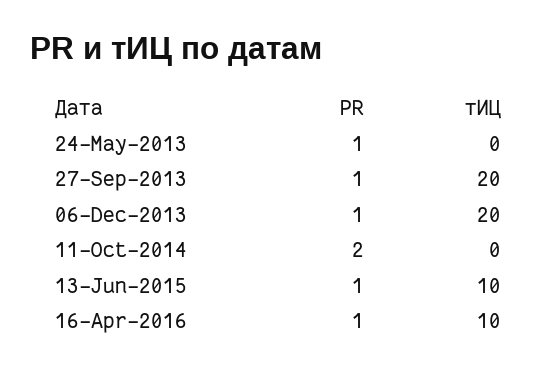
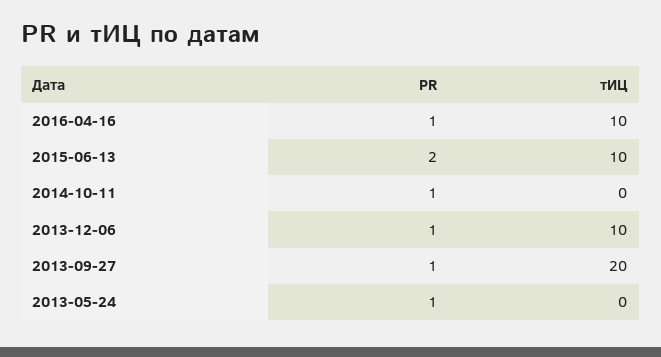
тИЦ, 06-Dec-2013: 20 -> 10
PR, 11-Oct-2014: 2 -> 1
PR, 13-Jun-2015: 1 -> 2

